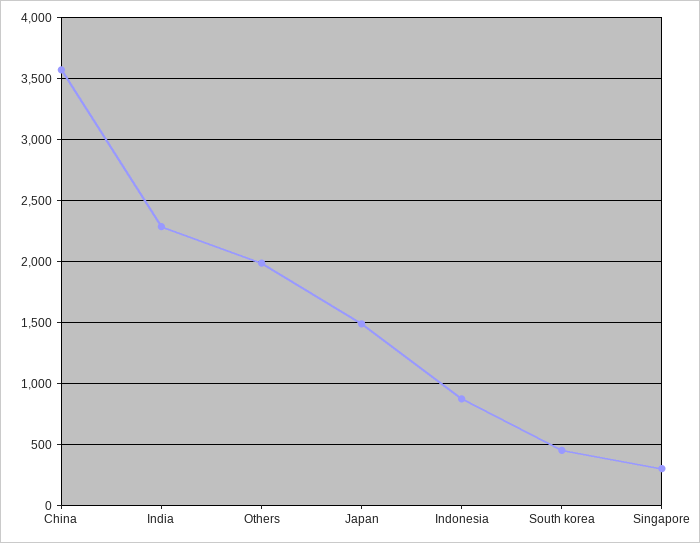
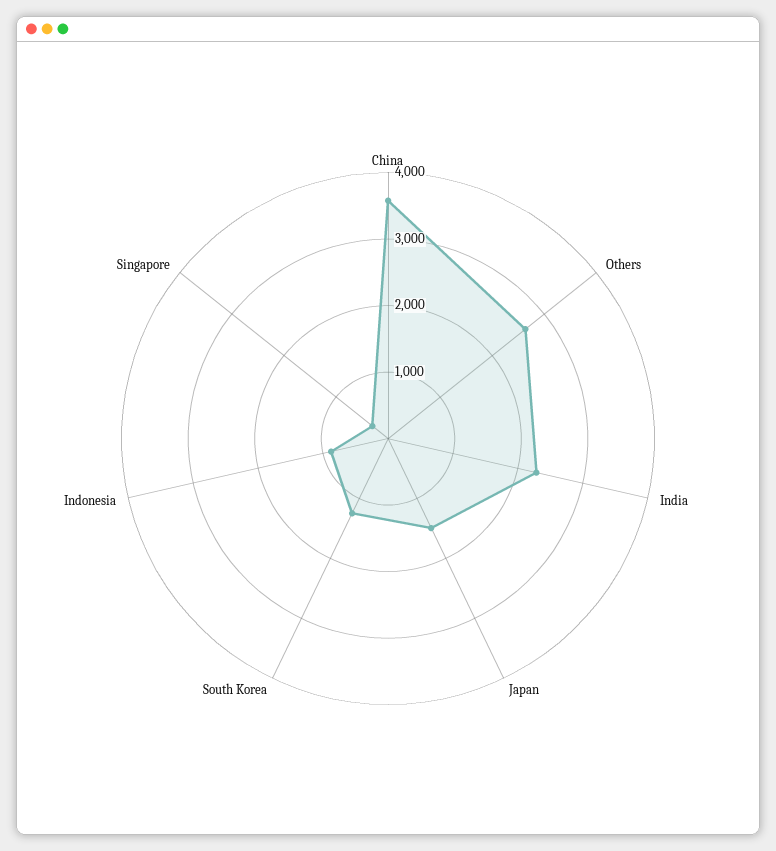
Others: 2000 -> 2600
South korea: 450 -> 1200

